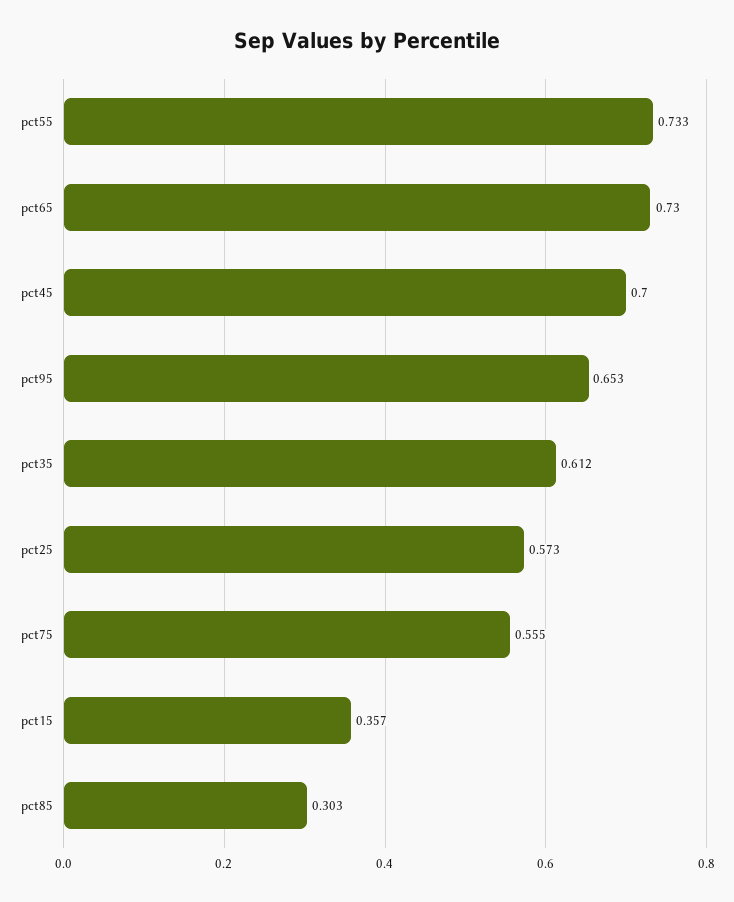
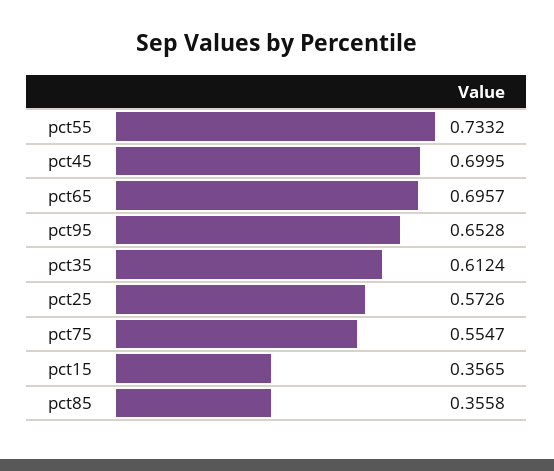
pct65: 0.73 -> 0.6957
pct85: 0.303 -> 0.3558

